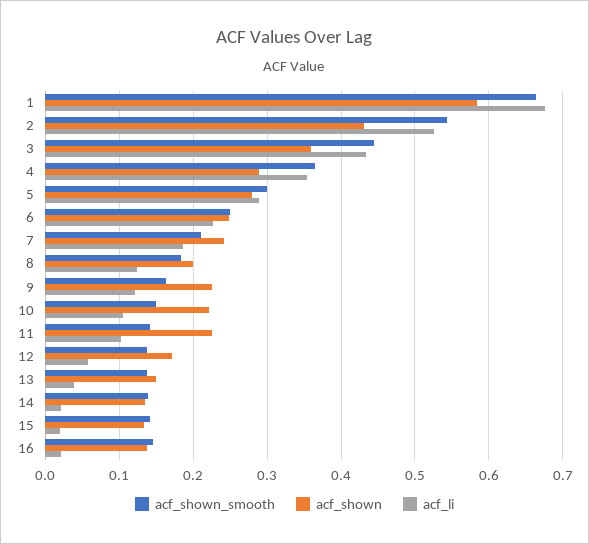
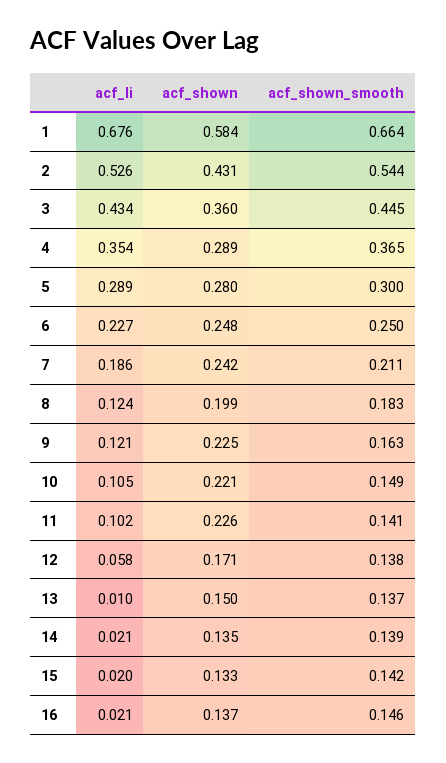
acf_li, 13: 0.04 -> 0.01

